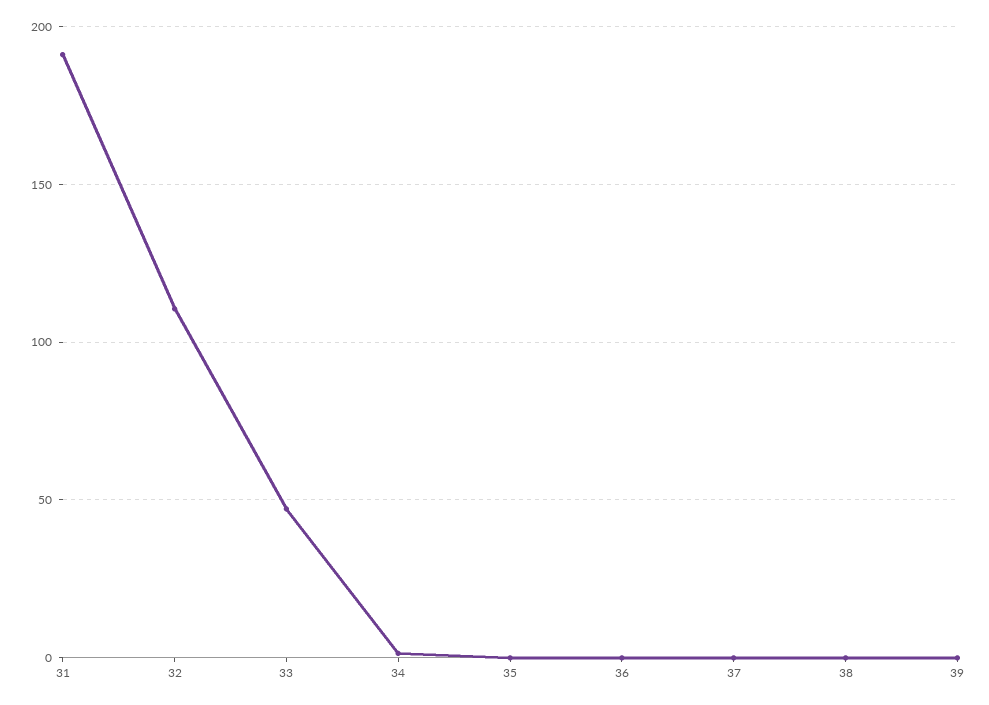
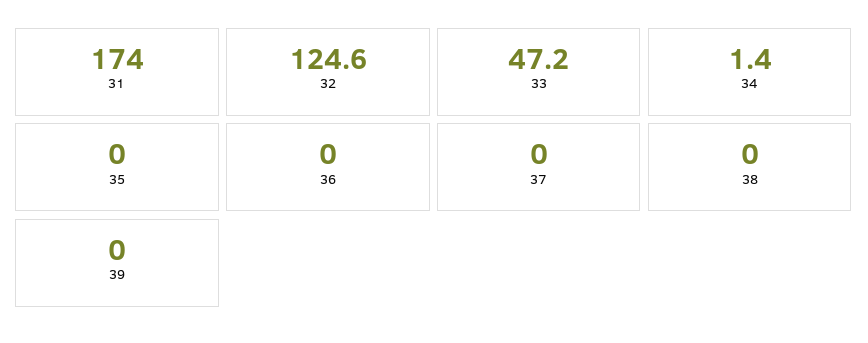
31: 190 -> 174
32: 110 -> 124.6

